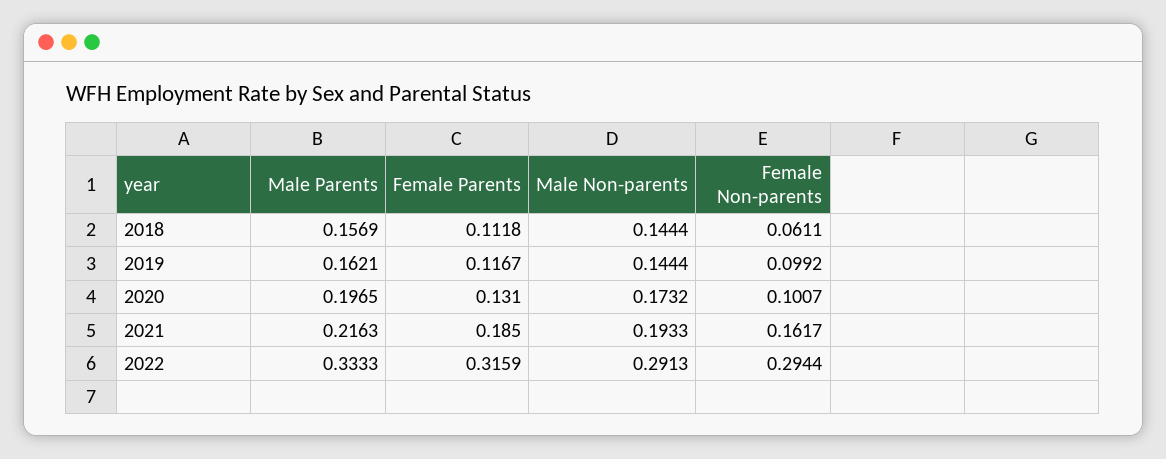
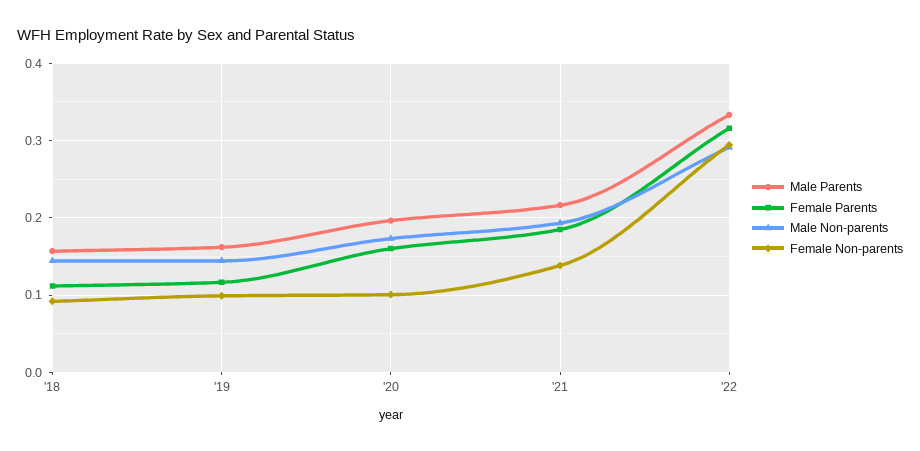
Female Non-parents, 2018: 0.0611 -> 0.09
Female Parents, 2020: 0.131 -> 0.16
Female Non-parents, 2021: 0.1617 -> 0.14

